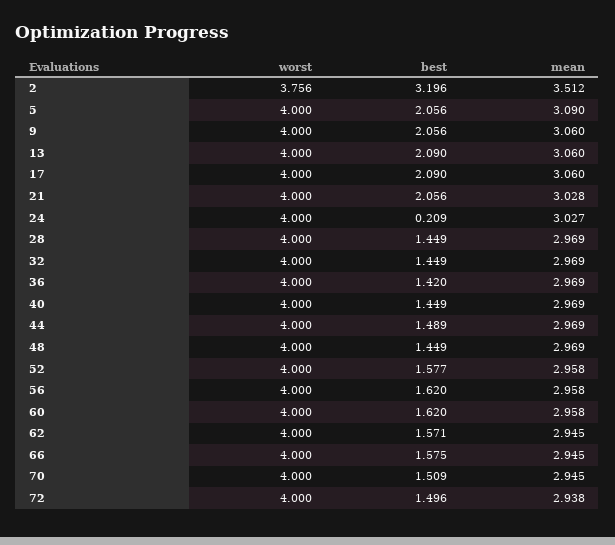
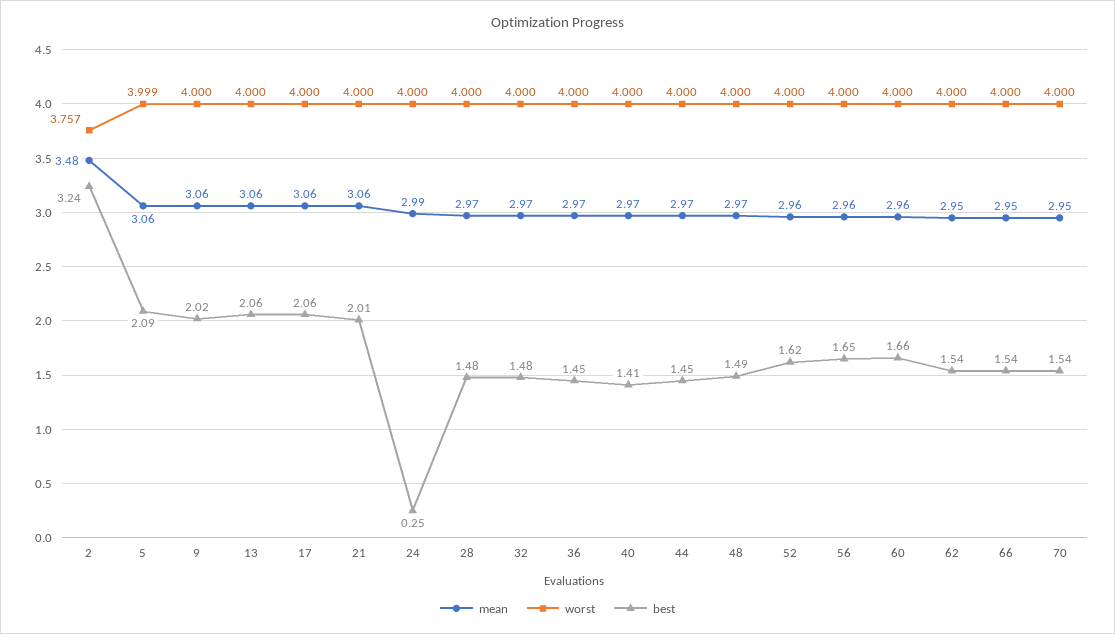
worst, 2: 3.756 -> 3.757
best, 2: 3.196 -> 3.24
mean, 2: 3.512 -> 3.48
worst, 5: 4 -> 3.999
best, 5: 2.056 -> 2.09
mean, 5: 3.09 -> 3.06
best, 9: 2.056 -> 2.02
best, 13: 2.09 -> 2.06
best, 17: 2.09 -> 2.06
best, 21: 2.056 -> 2.01
mean, 21: 3.028 -> 3.06
best, 24: 0.209 -> 0.25
mean, 24: 3.027 -> 2.99
best, 28: 1.449 -> 1.48
best, 32: 1.449 -> 1.48
best, 36: 1.42 -> 1.45
best, 40: 1.449 -> 1.41
best, 44: 1.489 -> 1.45
best, 48: 1.449 -> 1.49
best, 52: 1.577 -> 1.62
best, 56: 1.62 -> 1.65
best, 60: 1.62 -> 1.66
best, 62: 1.571 -> 1.54
best, 66: 1.575 -> 1.54
best, 70: 1.509 -> 1.54
worst, 72: 4 -> none
best, 72: 1.496 -> none
mean, 72: 2.938 -> none

